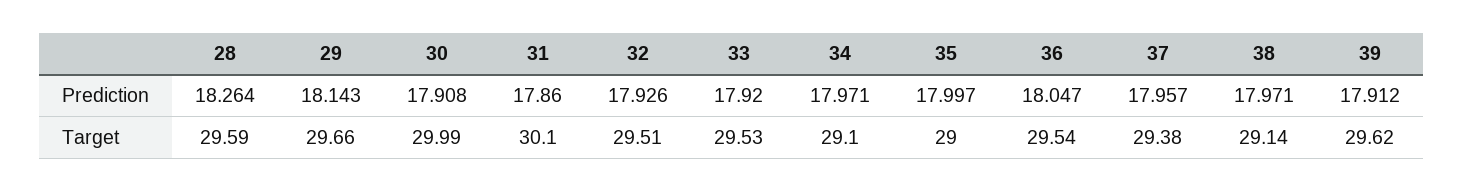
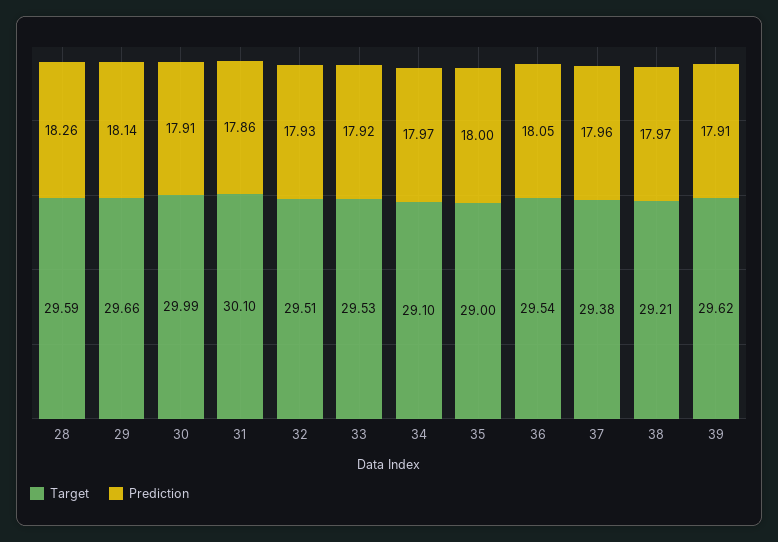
Target, 38: 29.14 -> 29.21

